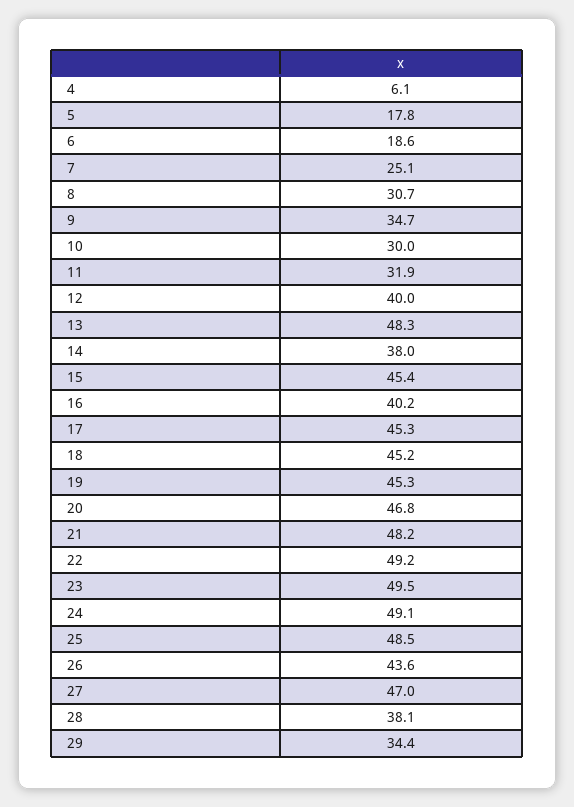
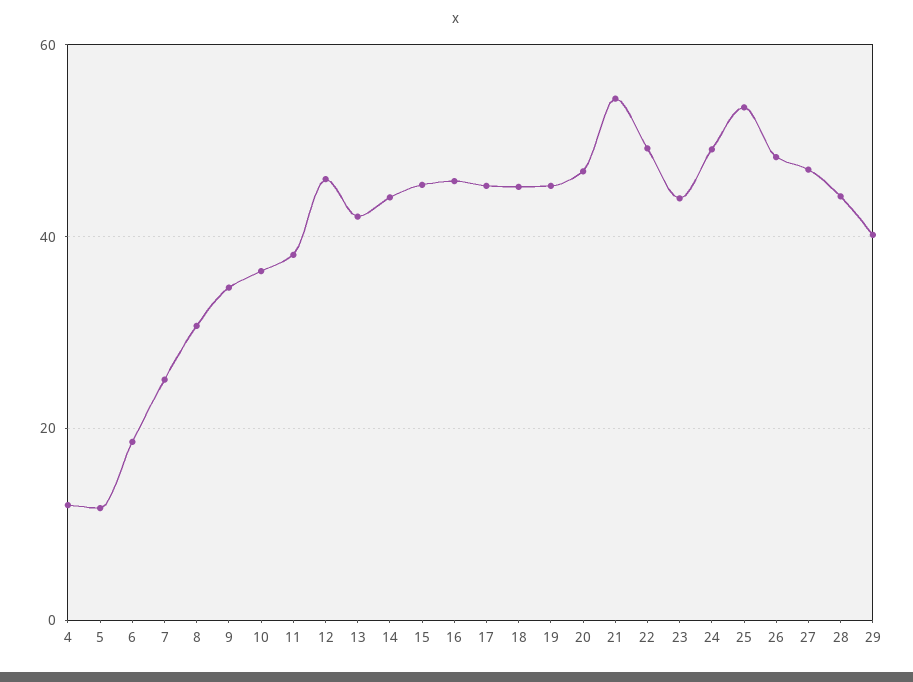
4: 6.1 -> 12
5: 17.8 -> 12
10: 30 -> 36
11: 31.9 -> 38
12: 40 -> 46
13: 48.3 -> 42
14: 38 -> 44
16: 40.2 -> 46
21: 48.2 -> 54
23: 49.5 -> 44
25: 48.5 -> 54
26: 43.6 -> 48
28: 38.1 -> 44
29: 34.4 -> 40

